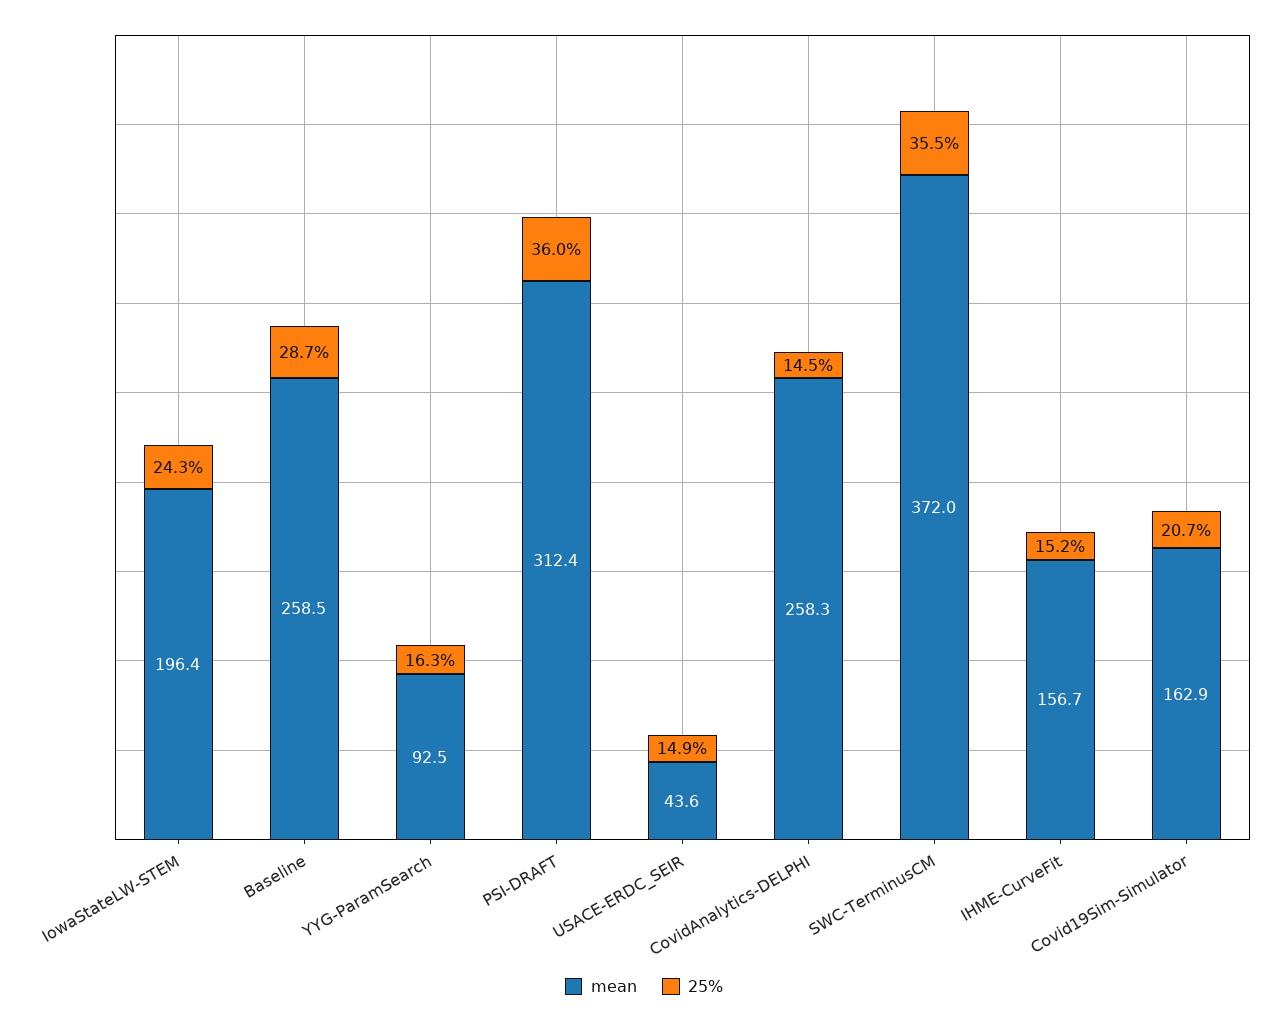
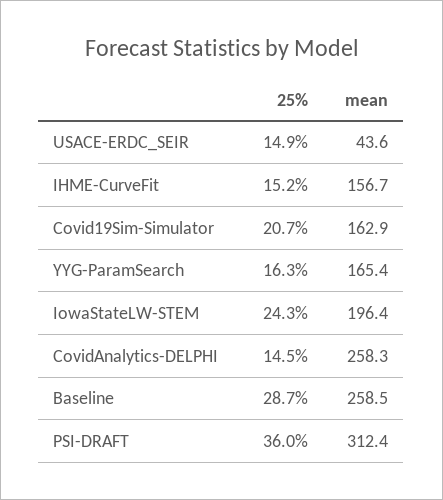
mean, YYG-ParamSearch: 92.5 -> 165.4
mean, SWC-TerminusCM: 372 -> none
25%, SWC-TerminusCM: 35.5 -> none

